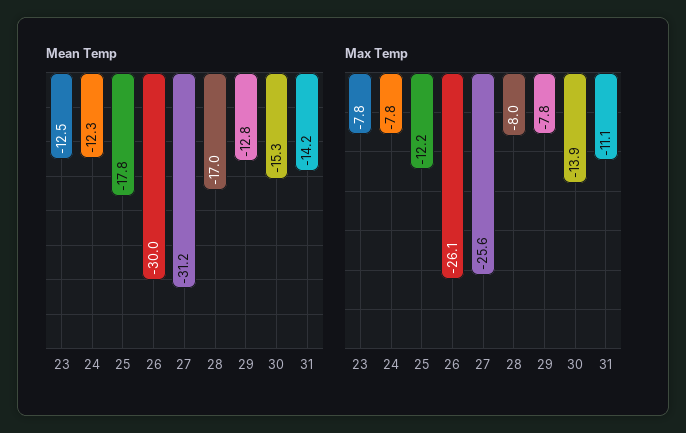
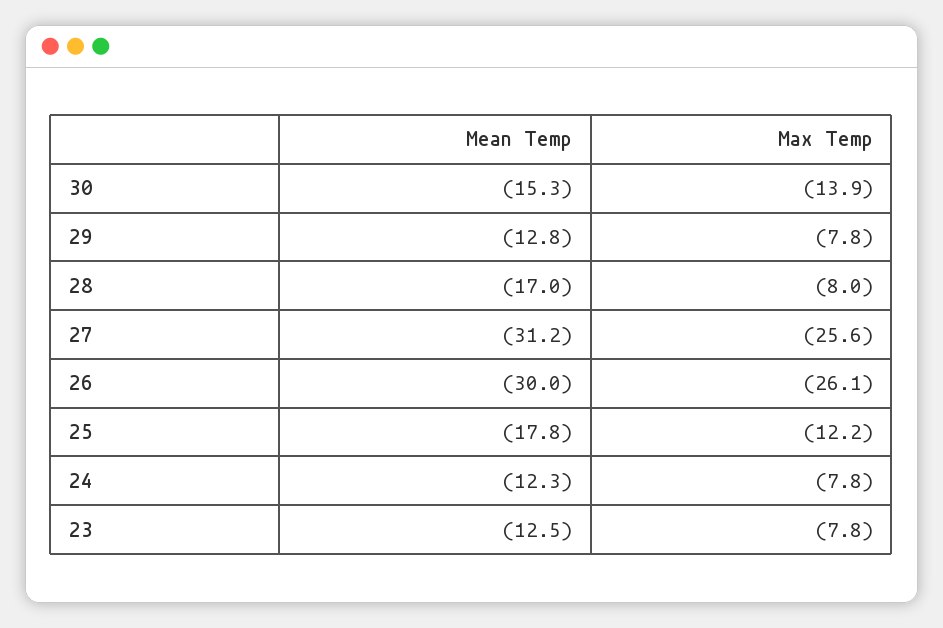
Mean Temp, 31: -14.2 -> none
Max Temp, 31: -11.1 -> none

